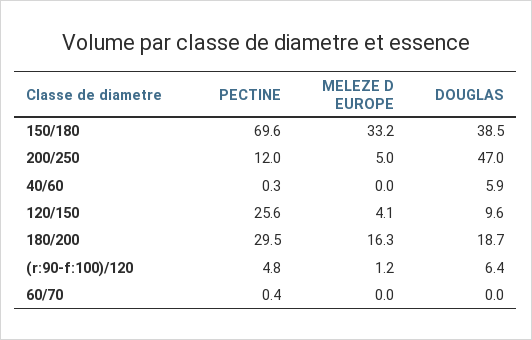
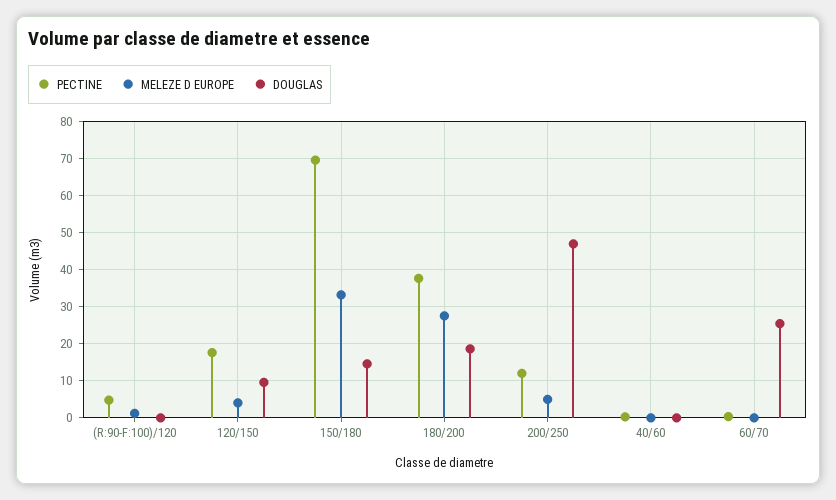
DOUGLAS, 150/180: 38.5 -> 14
DOUGLAS, 40/60: 5.9 -> 0
PECTINE, 120/150: 25.6 -> 18
PECTINE, 180/200: 29.5 -> 38
MELEZE D EUROPE, 180/200: 16.3 -> 28
DOUGLAS, (r:90-f:100)/120: 6.4 -> 0
DOUGLAS, 60/70: 0 -> 26

